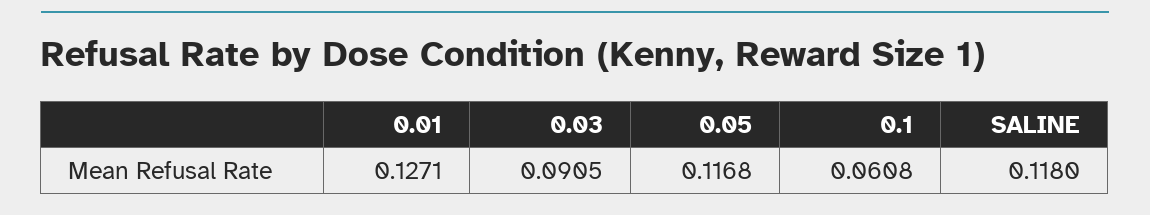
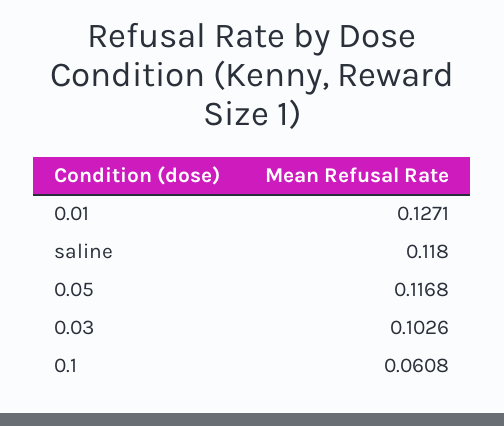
0.03: 0.0905 -> 0.1026

